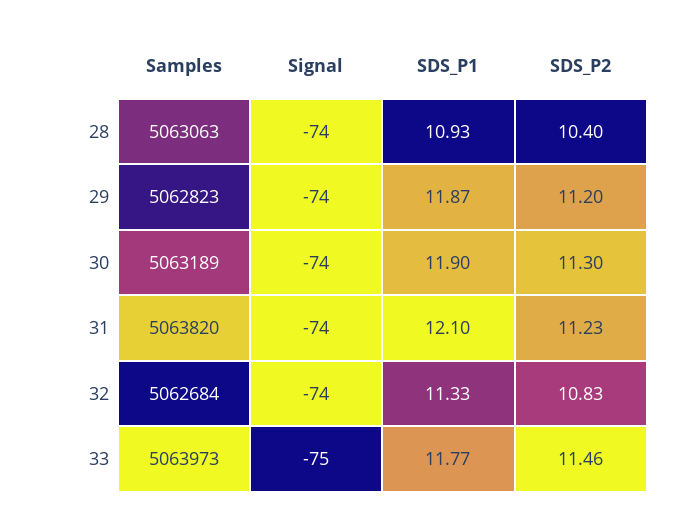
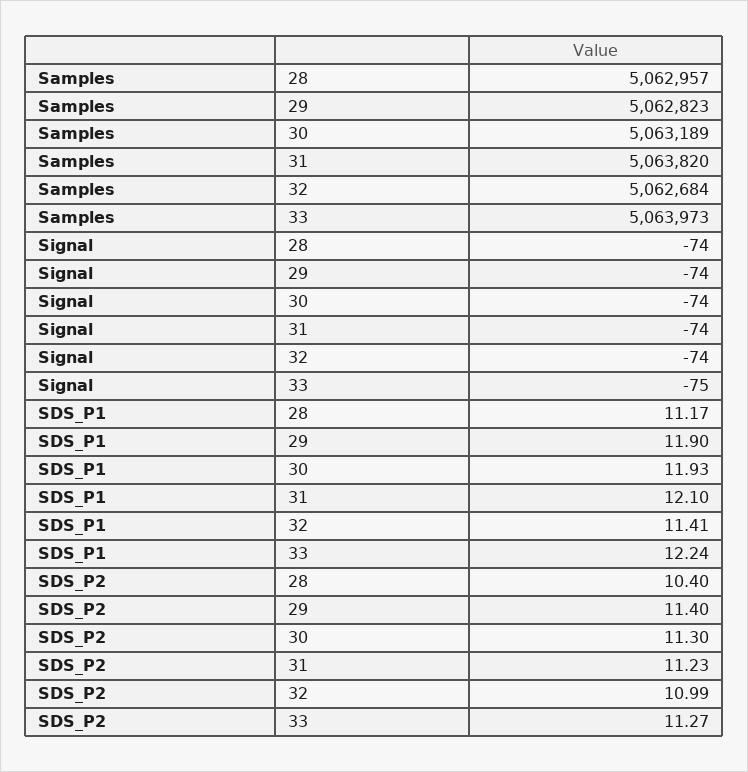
Samples, 28: 5063063 -> 5062957
SDS_P1, 28: 10.93 -> 11.17
SDS_P1, 29: 11.87 -> 11.9
SDS_P2, 29: 11.2 -> 11.4
SDS_P1, 30: 11.9 -> 11.93
SDS_P1, 32: 11.33 -> 11.41
SDS_P2, 32: 10.83 -> 10.99
SDS_P1, 33: 11.77 -> 12.24
SDS_P2, 33: 11.46 -> 11.27

